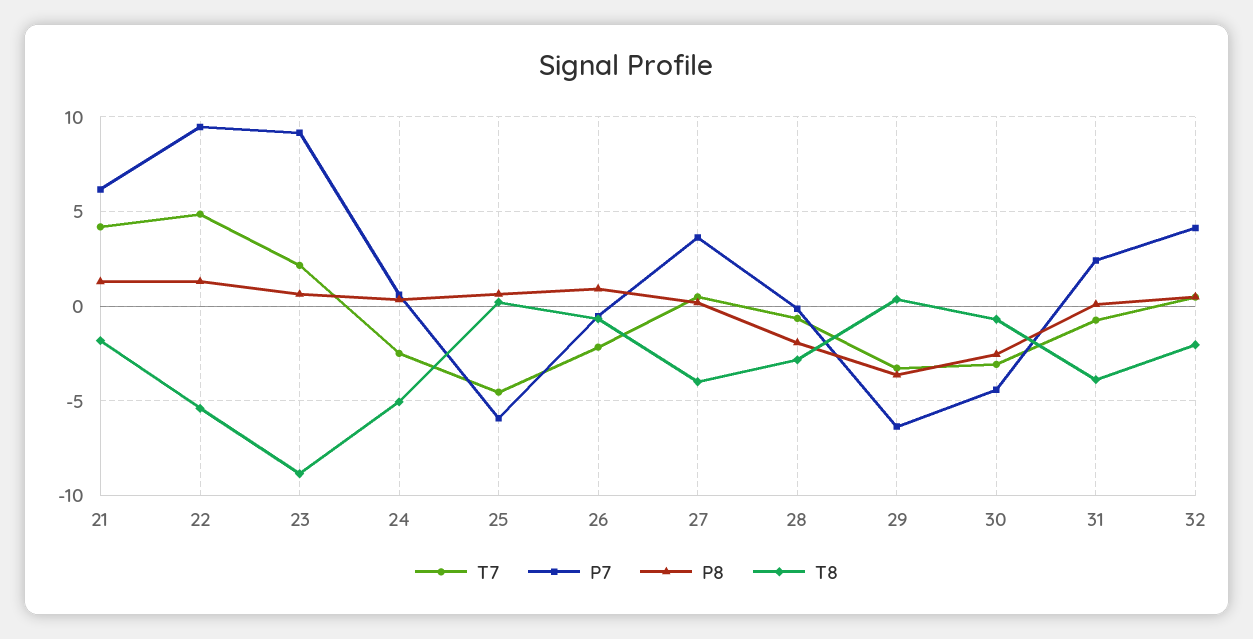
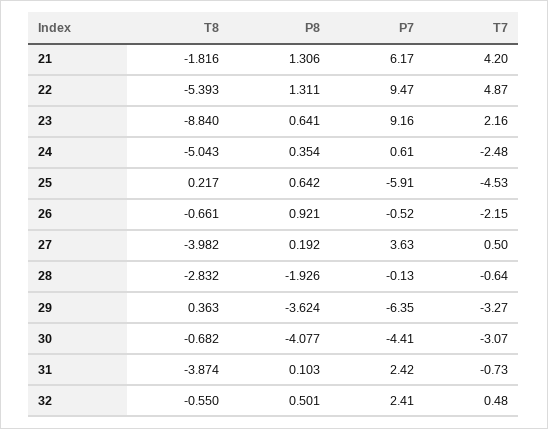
P8, 30: -2.5 -> -4.077
P7, 32: 4 -> 2.41
T8, 32: -2 -> -0.55

